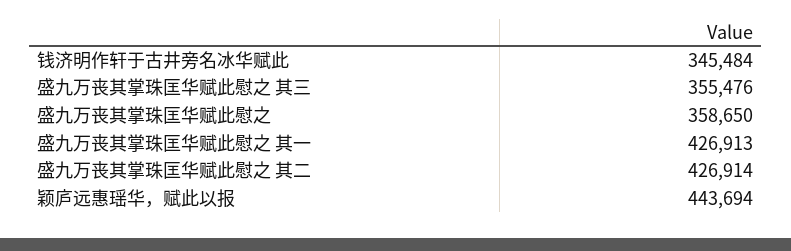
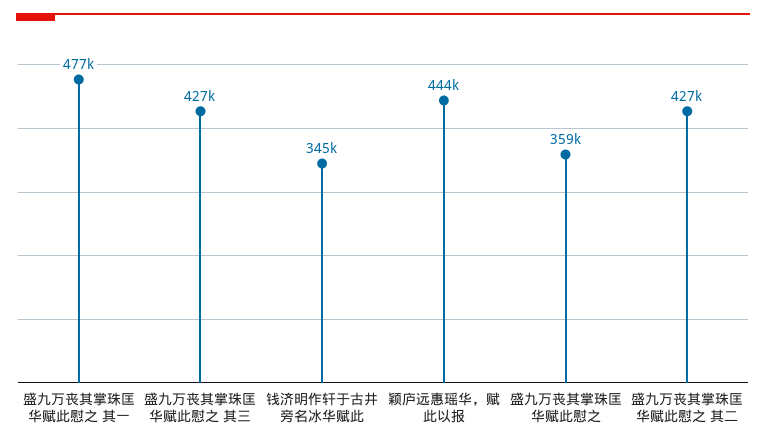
盛九万丧其掌珠匡华赋此慰之 其三: 355476 -> 427000
盛九万丧其掌珠匡华赋此慰之 其一: 426913 -> 477000

